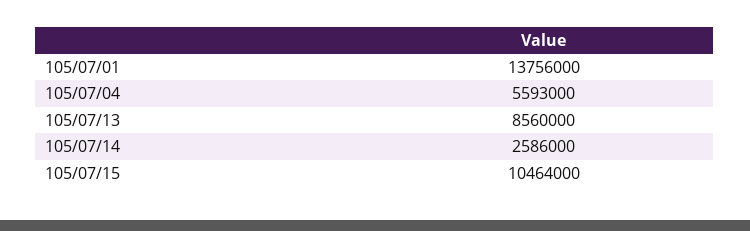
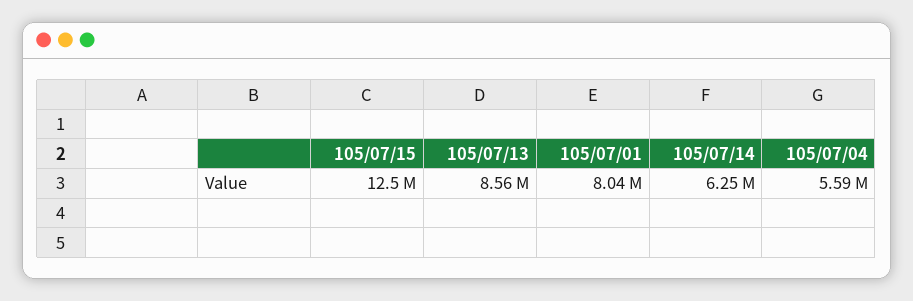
105/07/01: 13756000 -> 8040000
105/07/14: 2586000 -> 6250000
105/07/15: 10464000 -> 12500000

